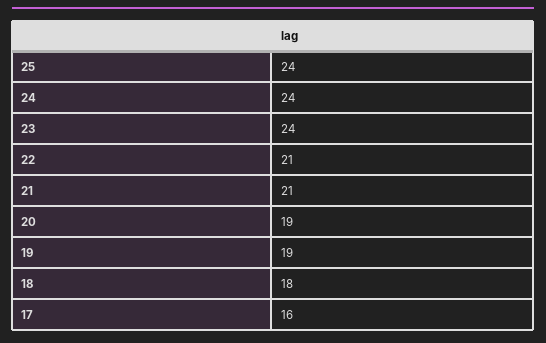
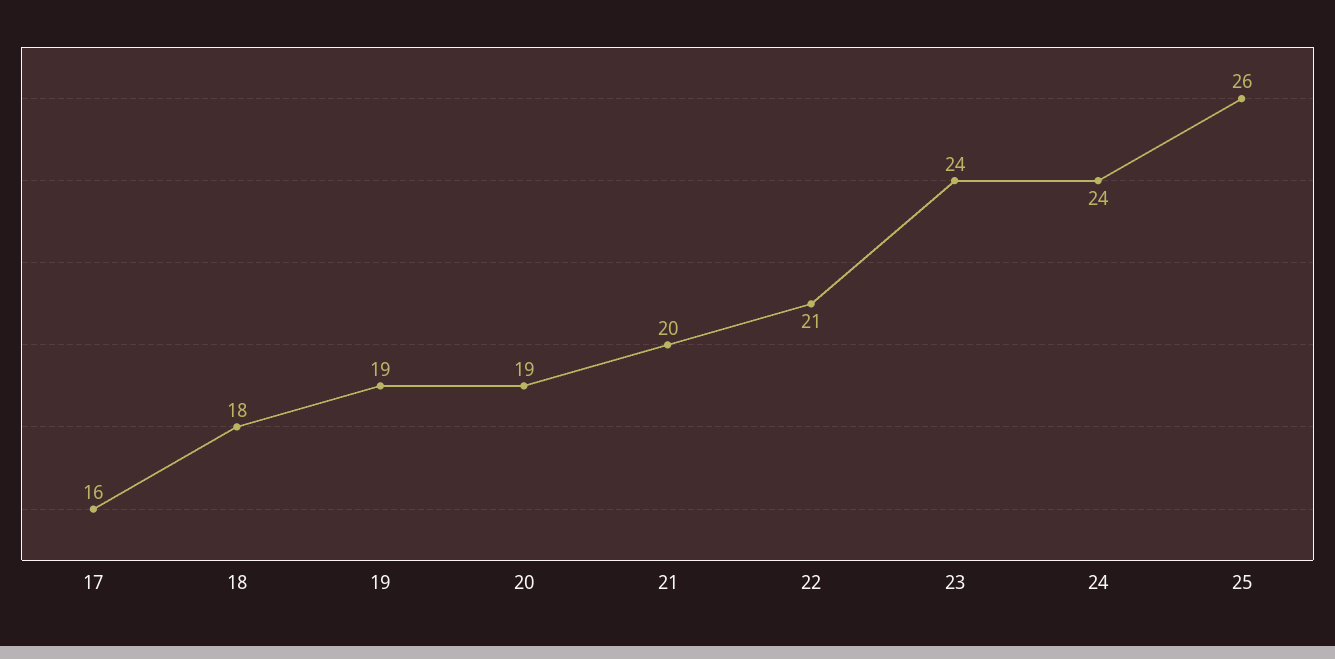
25: 24 -> 26
21: 21 -> 20

